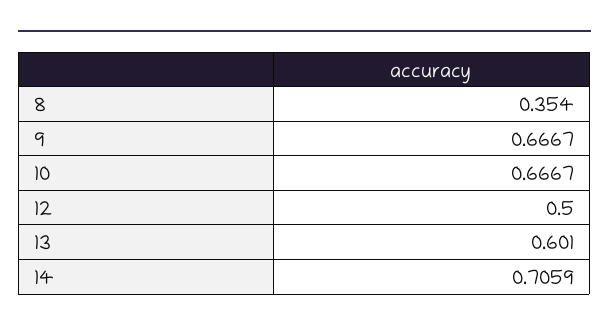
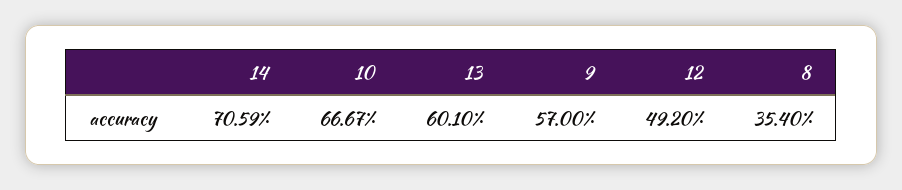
9: 0.6667 -> 0.57
12: 0.5 -> 0.492

